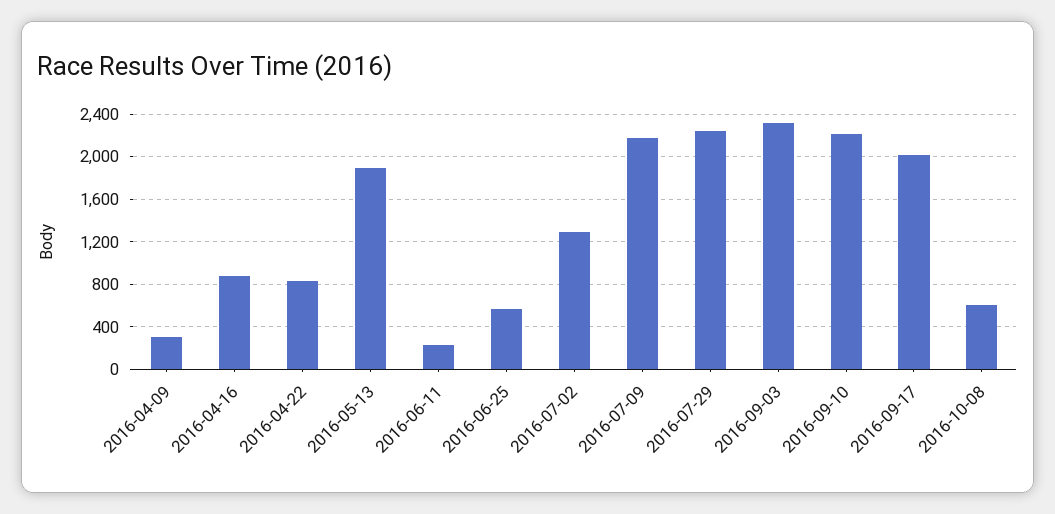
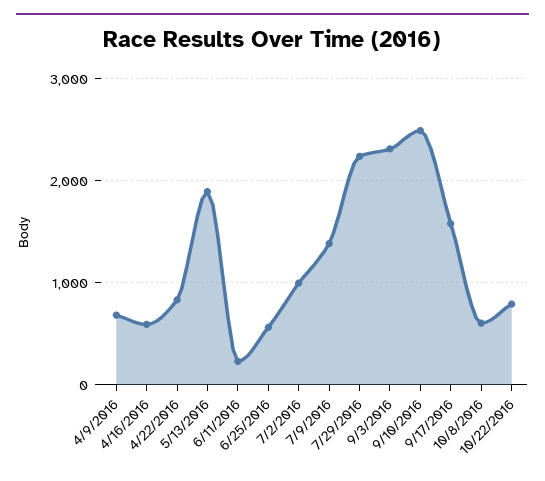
2016-04-09: 300 -> 700
2016-04-16: 900 -> 600
2016-07-02: 1300 -> 1000
2016-07-09: 2200 -> 1400
2016-09-10: 2200 -> 2500
2016-09-17: 2000 -> 1600
10/22/2016: none -> 800

